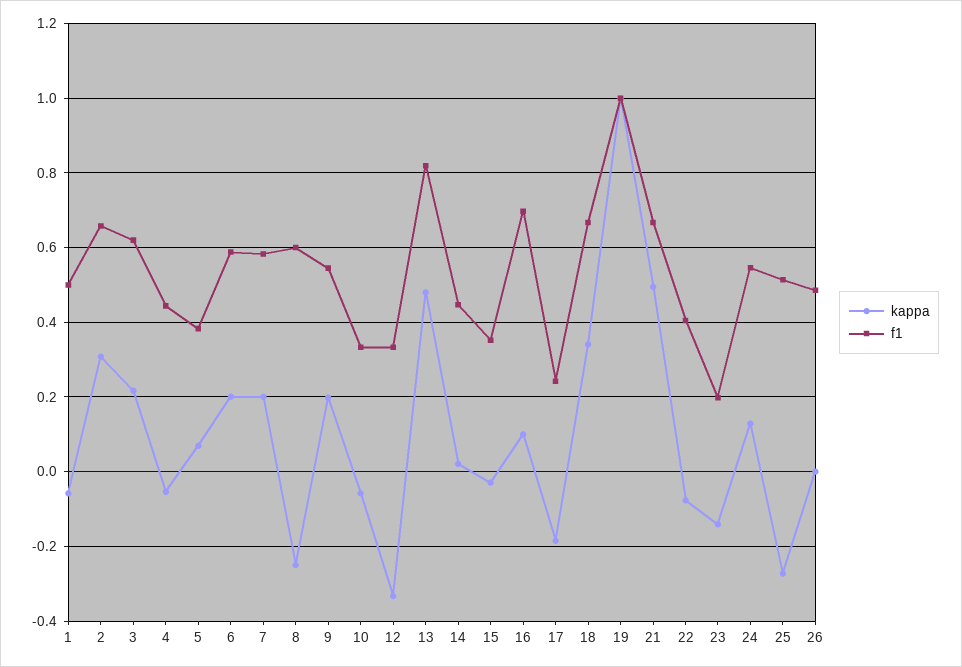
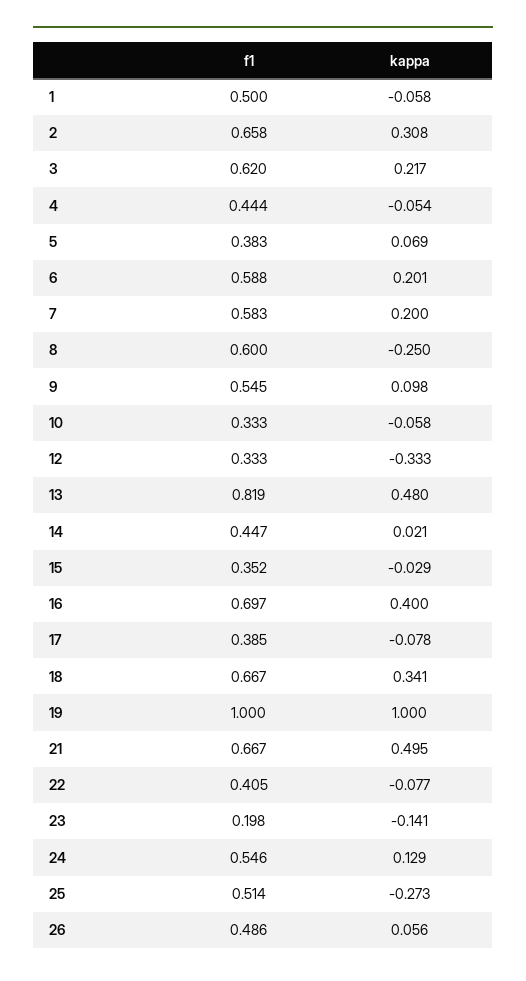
kappa, 9: 0.2 -> 0.098
kappa, 16: 0.1 -> 0.4
kappa, 17: -0.18 -> -0.078
f1, 17: 0.24 -> 0.385
kappa, 26: 0 -> 0.056

